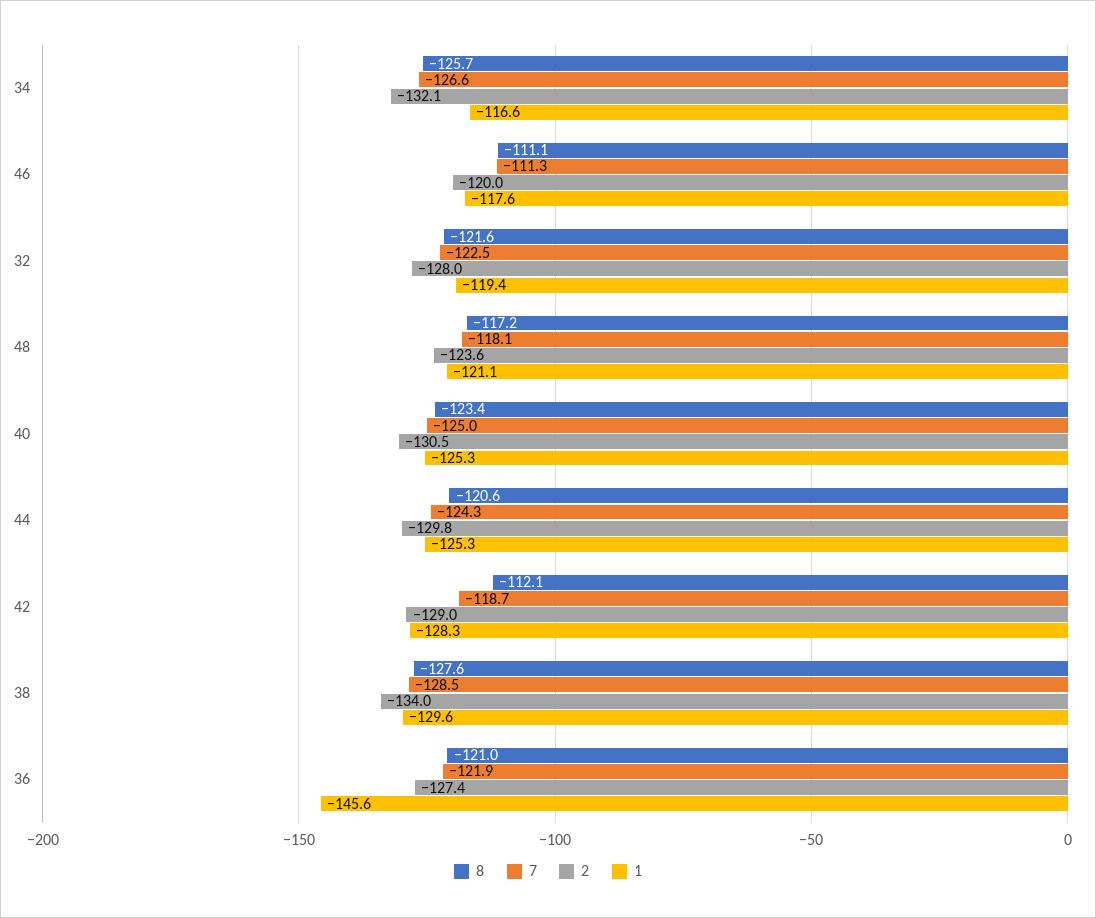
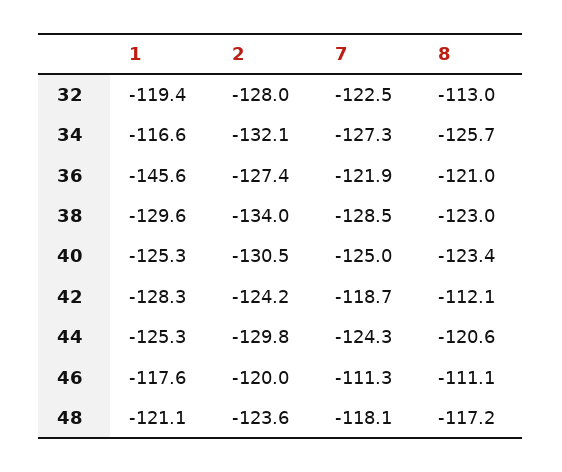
7, 34: -126.6 -> -127.3
8, 32: -121.6 -> -113
2, 42: -129 -> -124.2
8, 38: -127.6 -> -123

